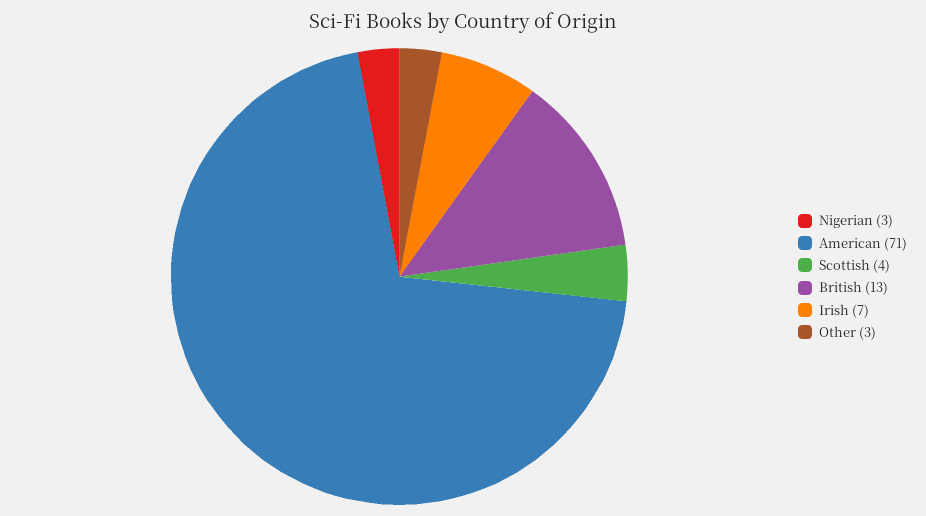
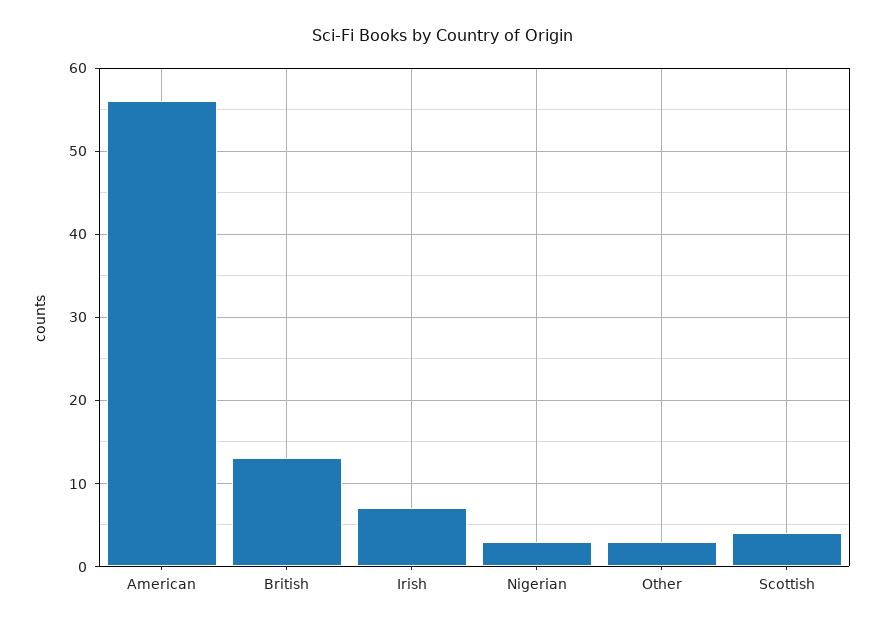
American: 71 -> 56

